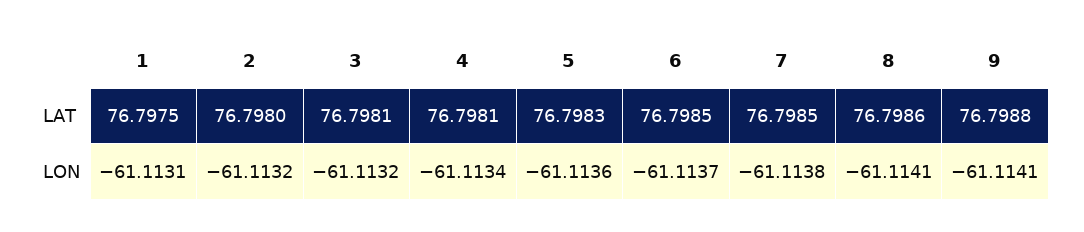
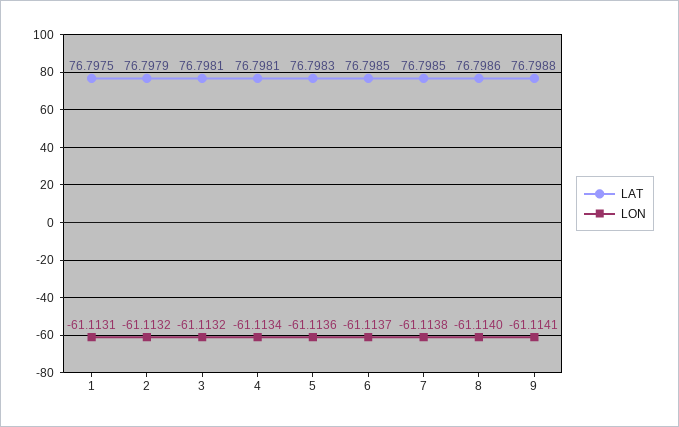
LAT, 2: 76.798 -> 76.7979
LON, 8: -61.1141 -> -61.114

